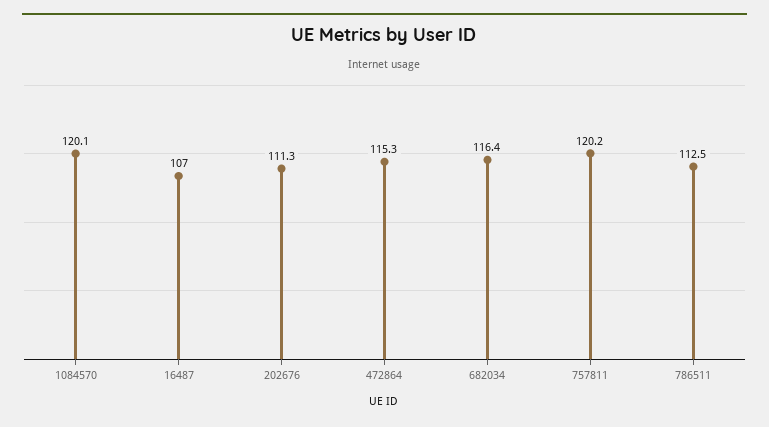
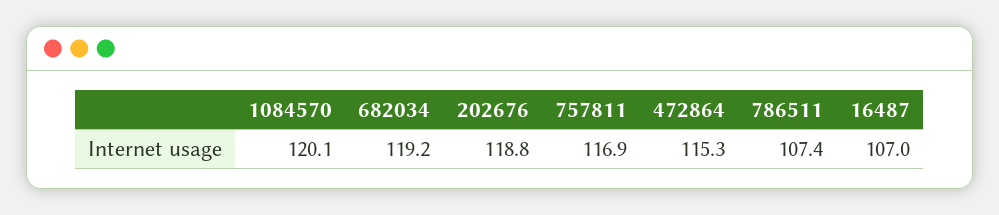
202676: 111.3 -> 118.8
682034: 116.4 -> 119.2
757811: 120.2 -> 116.9
786511: 112.5 -> 107.4

